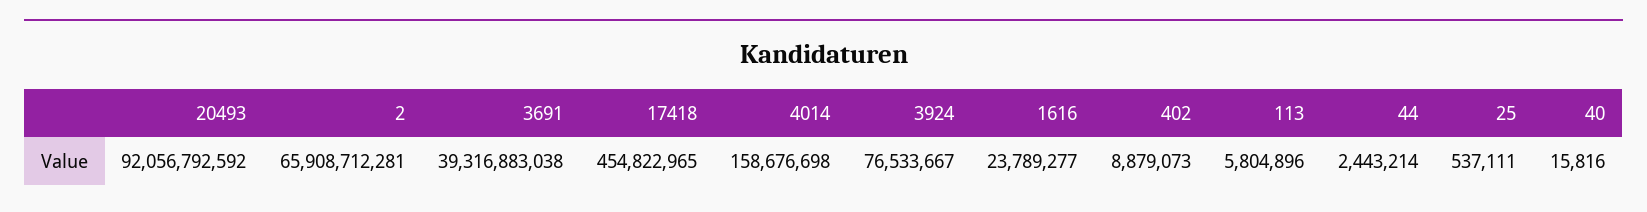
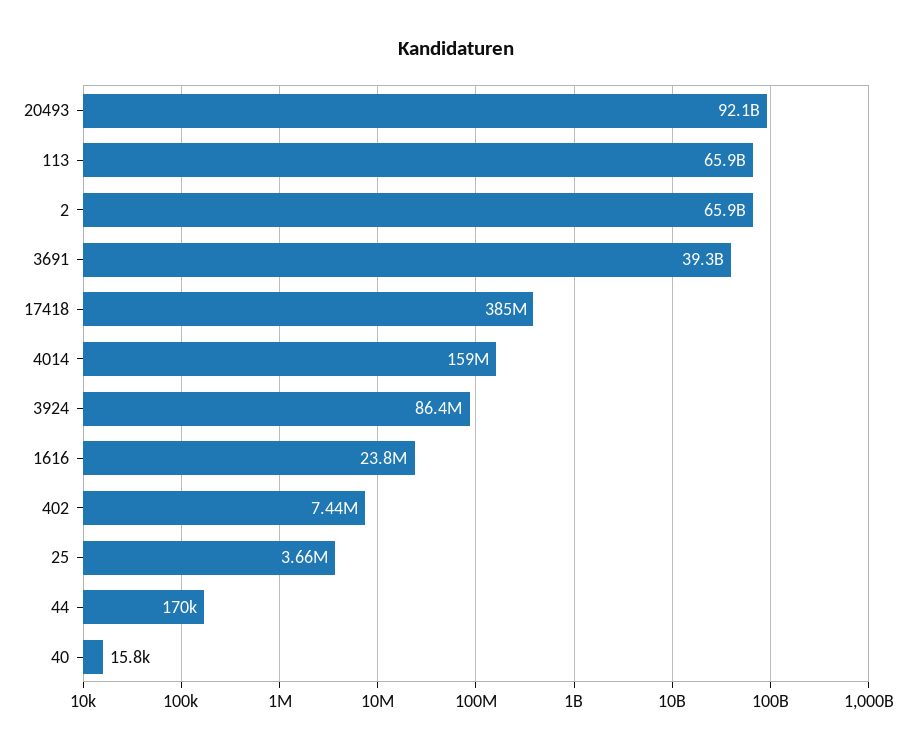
17418: 454822965 -> 385000000
3924: 76533667 -> 86400000
402: 8879073 -> 7440000
113: 5804896 -> 65900000000
44: 2443214 -> 170000
25: 537111 -> 3660000

